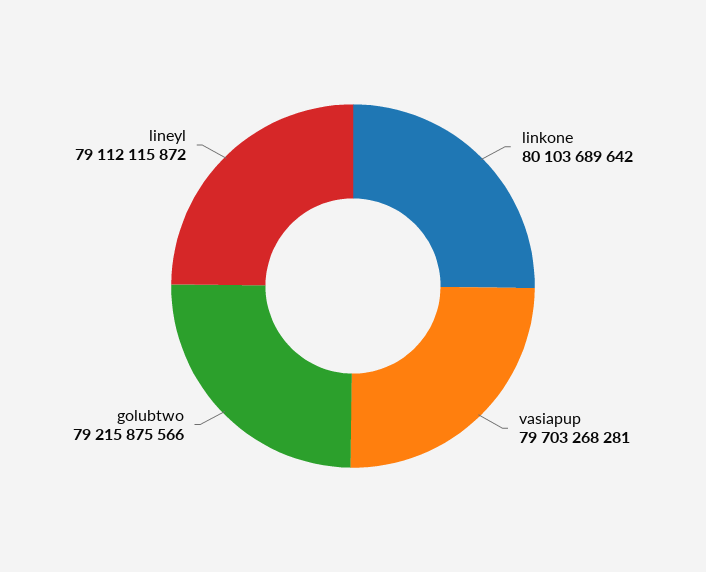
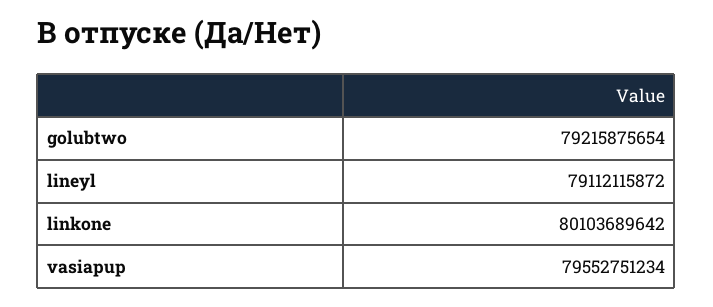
vasiapup: 79703268281 -> 79552751234
golubtwo: 79215875566 -> 79215875654

